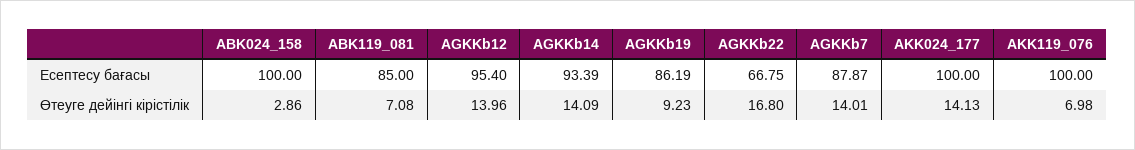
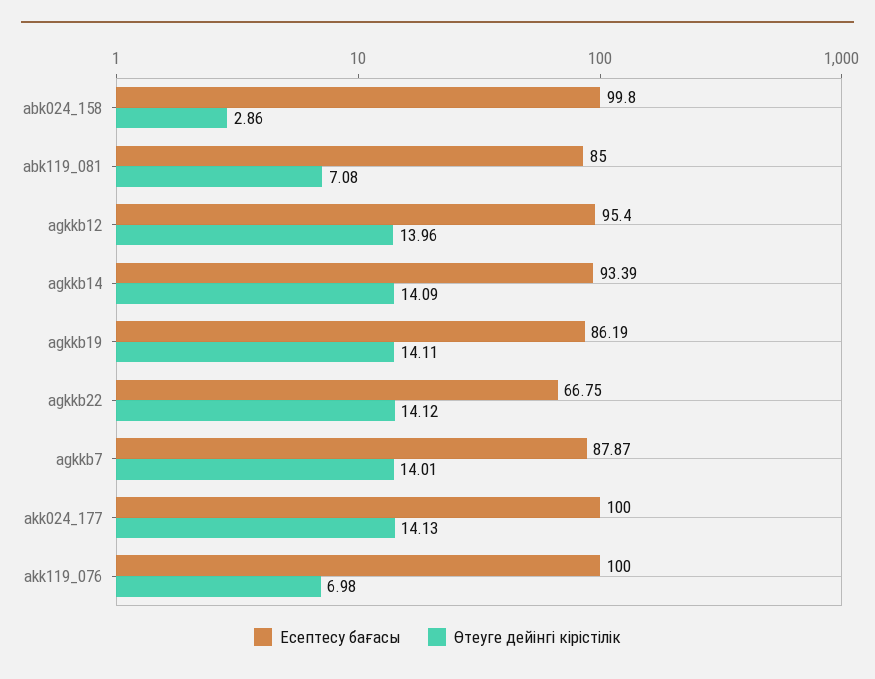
Есептесу бағасы, ABK024_158: 100 -> 99.8
Өтеуге дейінгі кірістілік, AGKKb19: 9.23 -> 14.11
Өтеуге дейінгі кірістілік, AGKKb22: 16.8 -> 14.12

